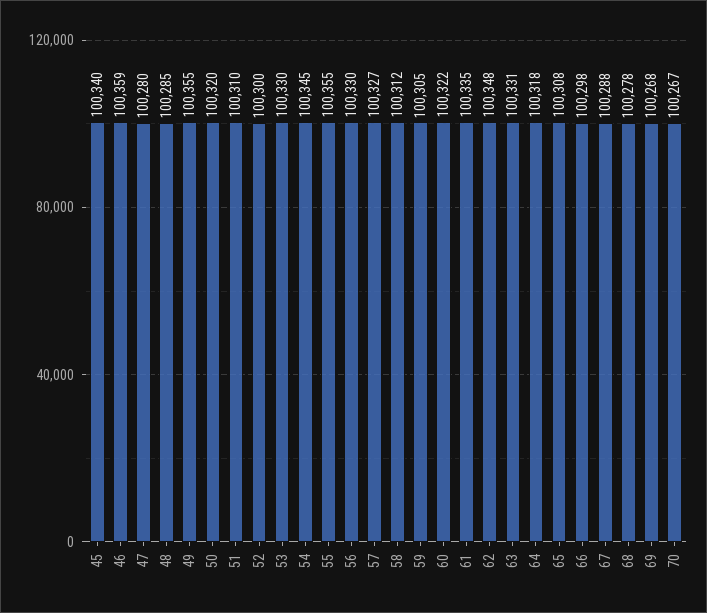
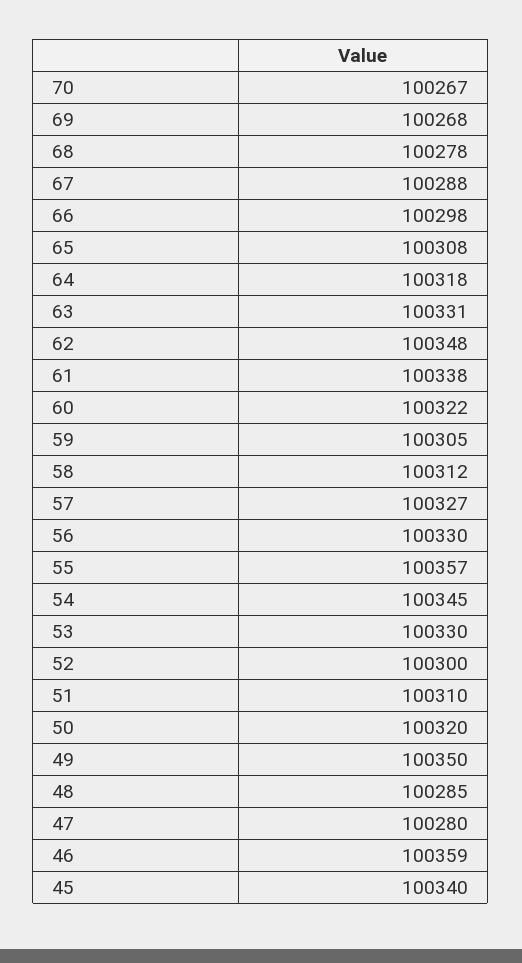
49: 100355 -> 100350
55: 100355 -> 100357
61: 100335 -> 100338

